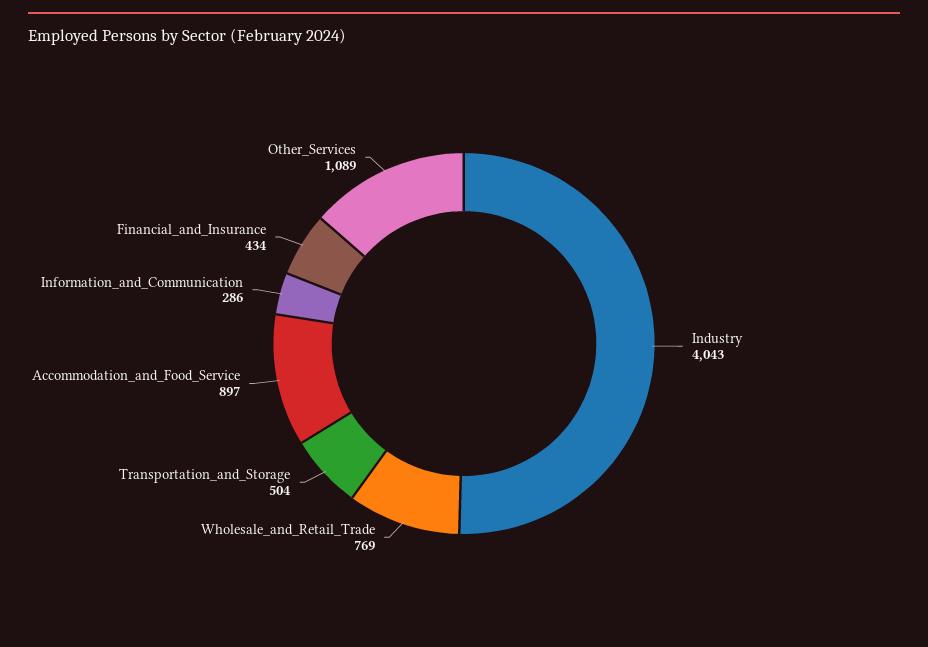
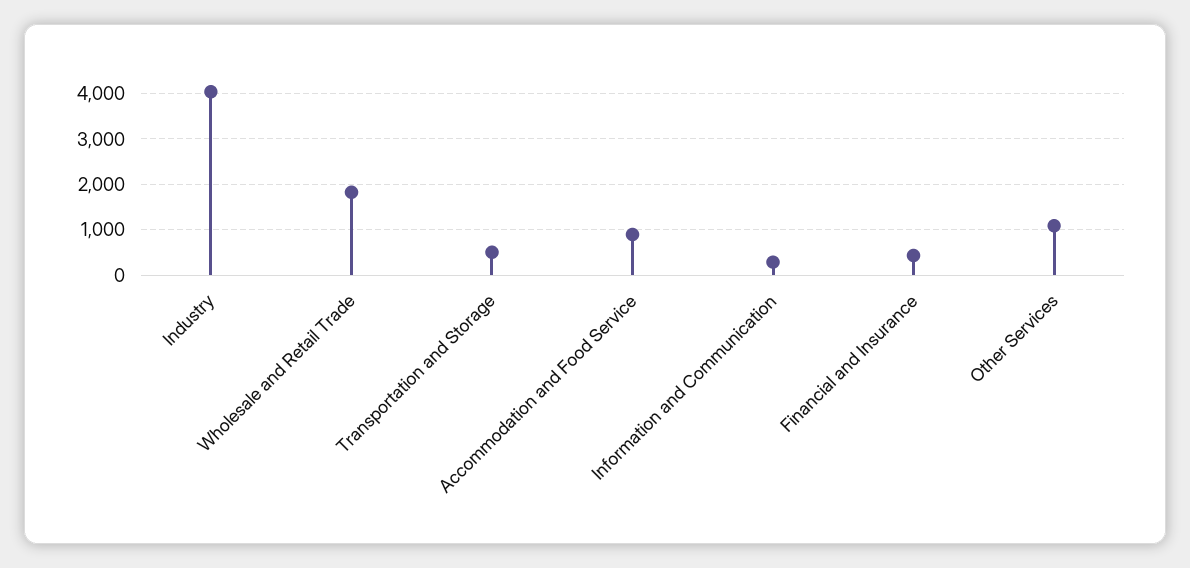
Wholesale_and_Retail_Trade: 769 -> 1800

